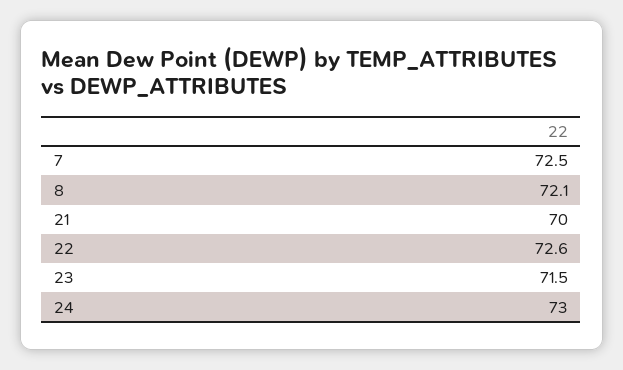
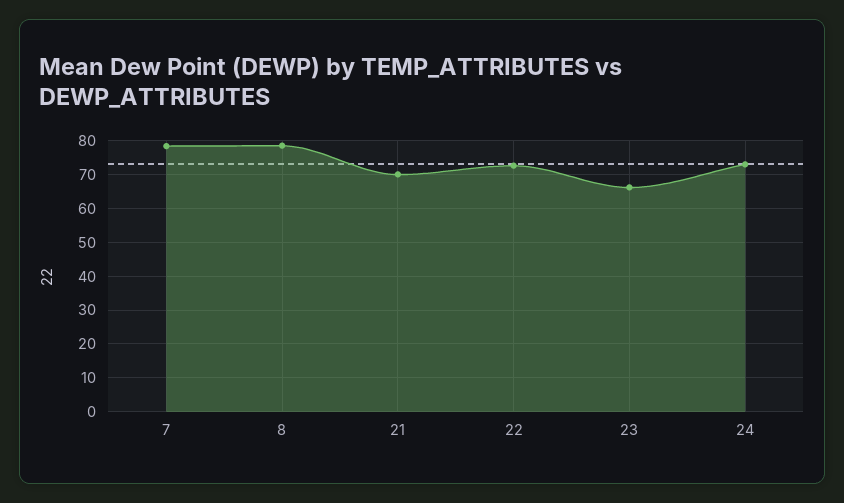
7: 72.5 -> 78
8: 72.1 -> 78
23: 71.5 -> 66

